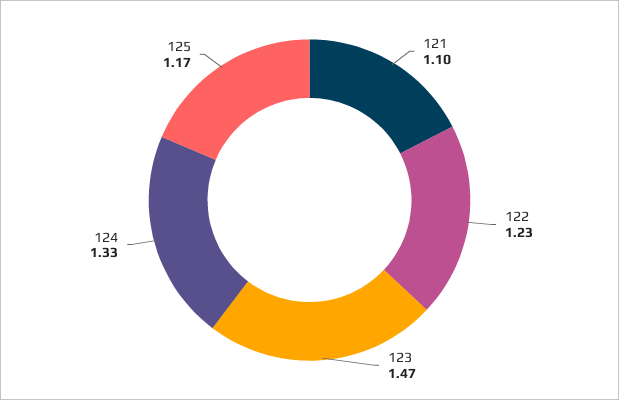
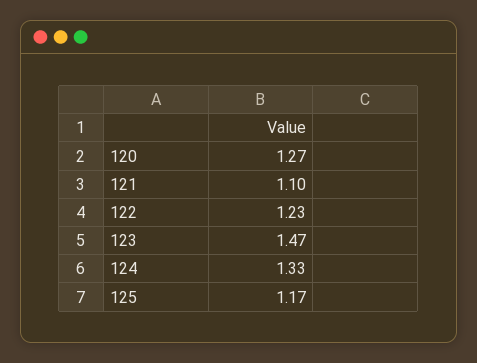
120: none -> 1.27

